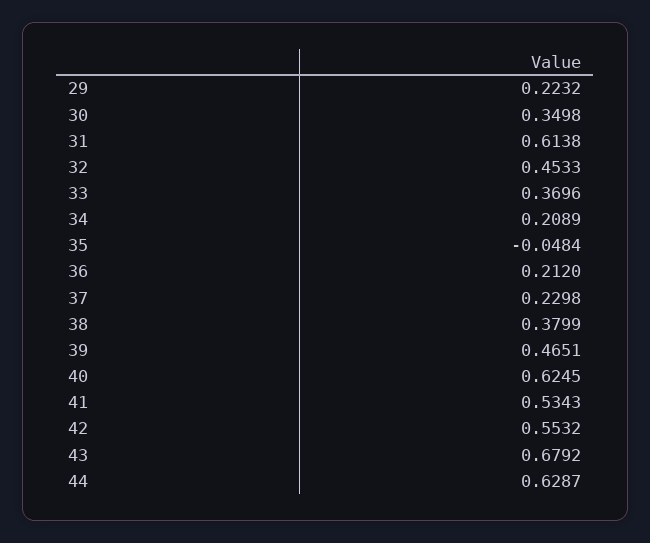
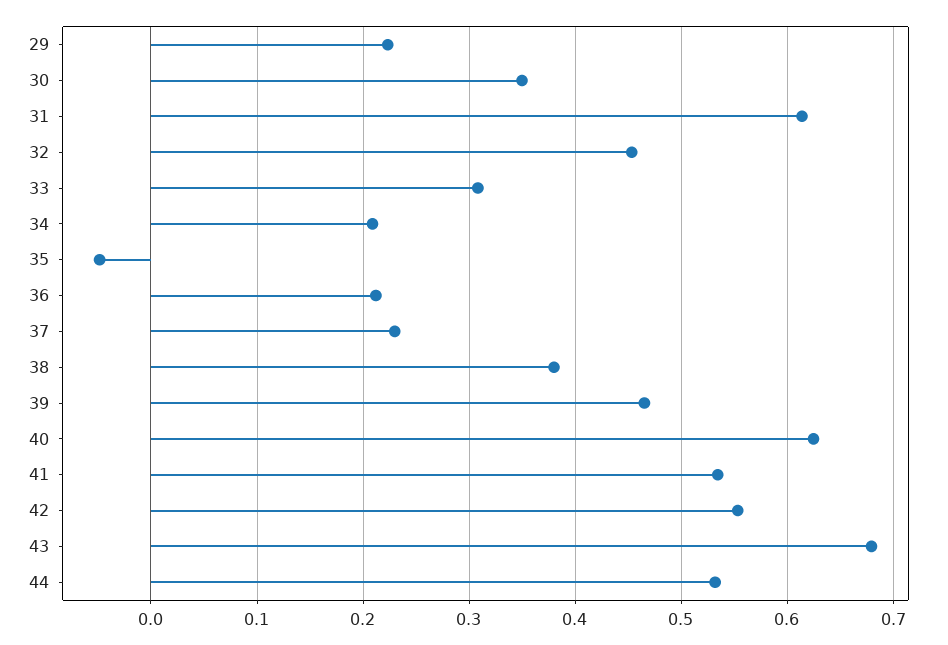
33: 0.3696 -> 0.31
44: 0.6287 -> 0.53

